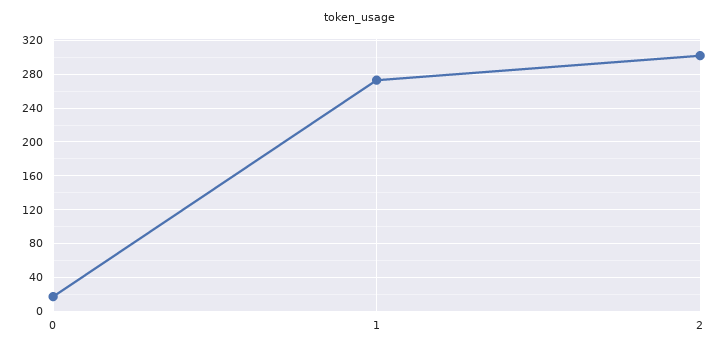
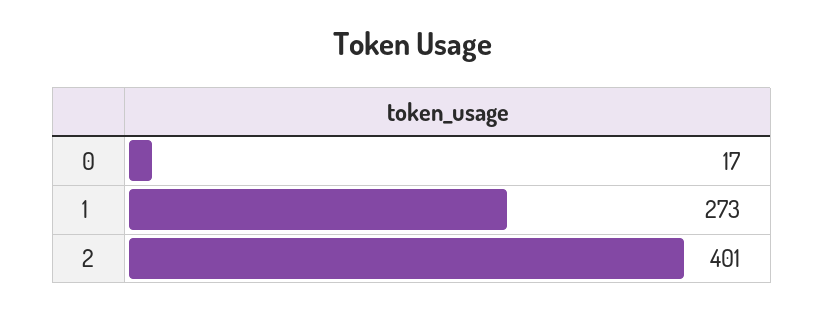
2: 300 -> 401

